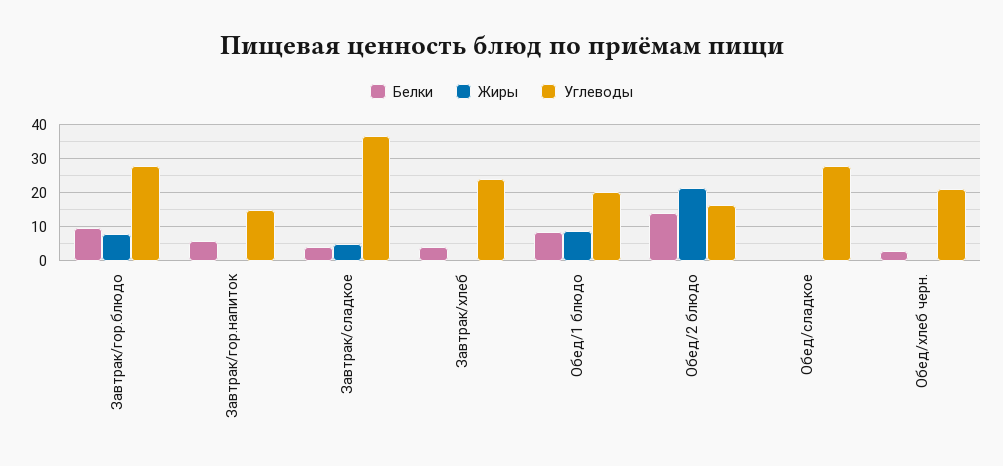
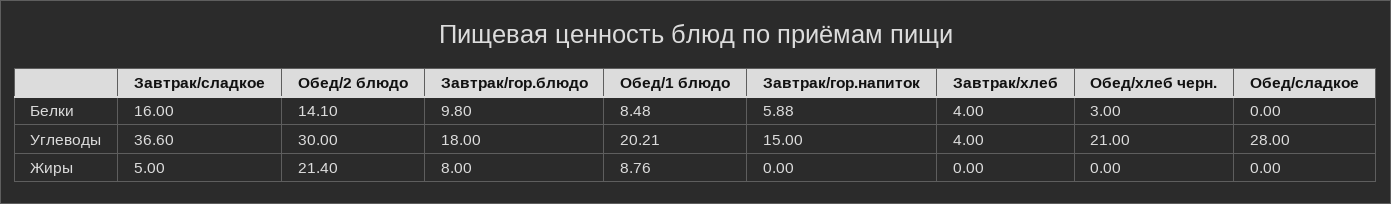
Углеводы, Завтрак/гор.блюдо: 28 -> 18
Белки, Завтрак/сладкое: 4 -> 16
Углеводы, Завтрак/хлеб: 24 -> 4
Углеводы, Обед/2 блюдо: 16 -> 30

